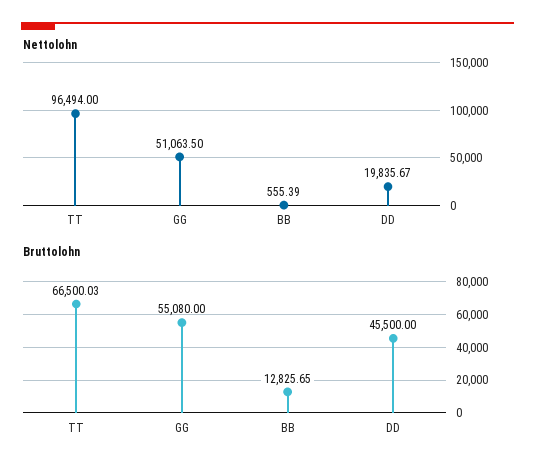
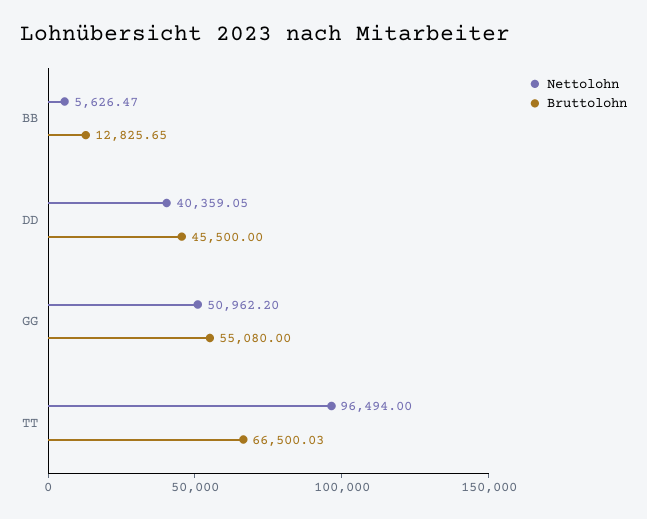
Nettolohn, GG: 51063.5 -> 50962.2
Nettolohn, BB: 555.39 -> 5626.47
Nettolohn, DD: 19835.67 -> 40359.05

